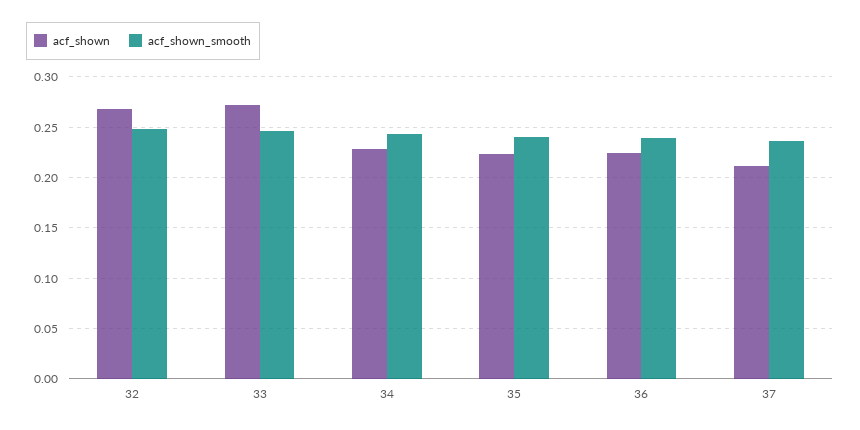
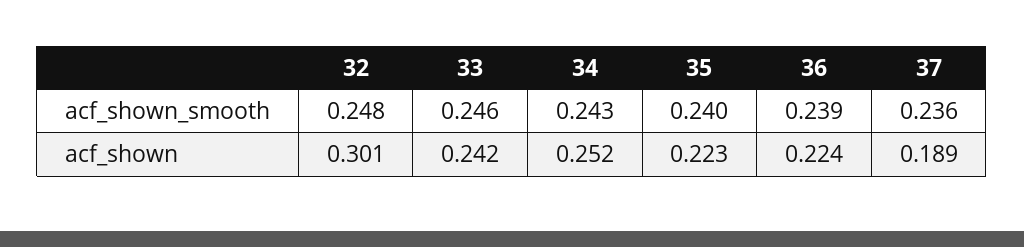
acf_shown, 32: 0.27 -> 0.301
acf_shown, 33: 0.27 -> 0.242
acf_shown, 34: 0.23 -> 0.252
acf_shown, 37: 0.21 -> 0.189

